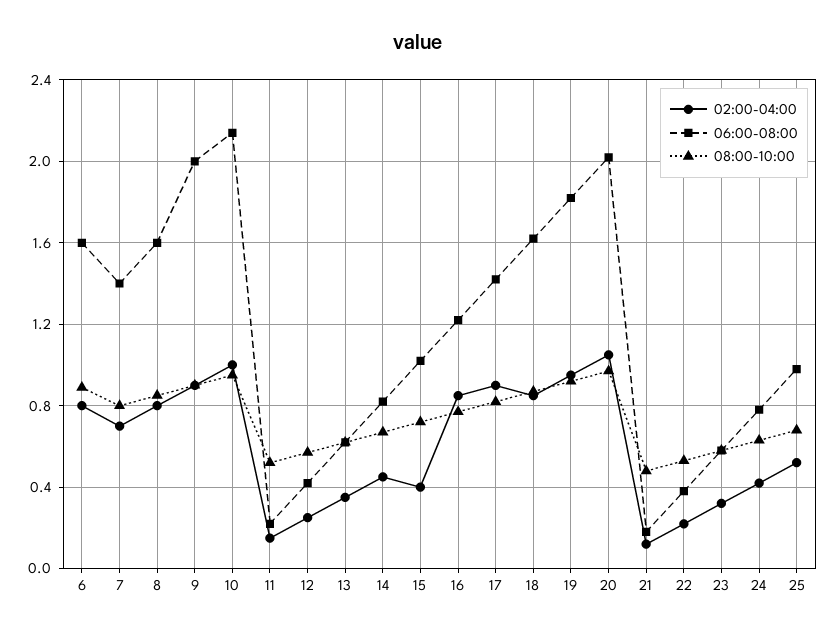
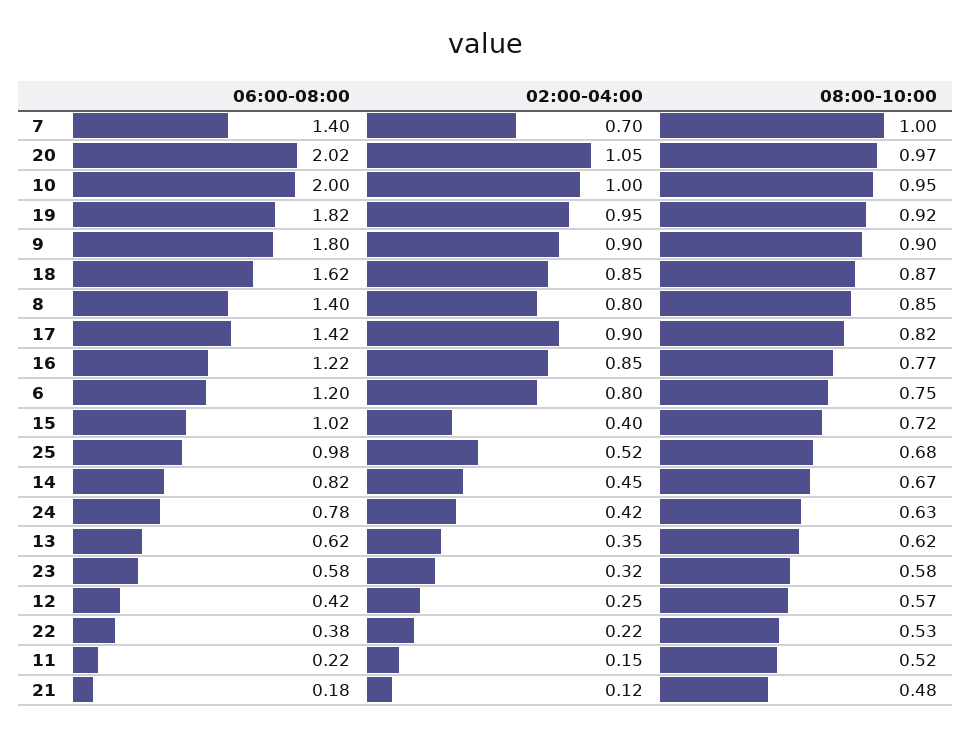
06:00-08:00, 6: 1.6 -> 1.2
08:00-10:00, 6: 0.9 -> 0.75
08:00-10:00, 7: 0.8 -> 1
06:00-08:00, 8: 1.6 -> 1.4
06:00-08:00, 9: 2 -> 1.8
06:00-08:00, 10: 2.15 -> 2

